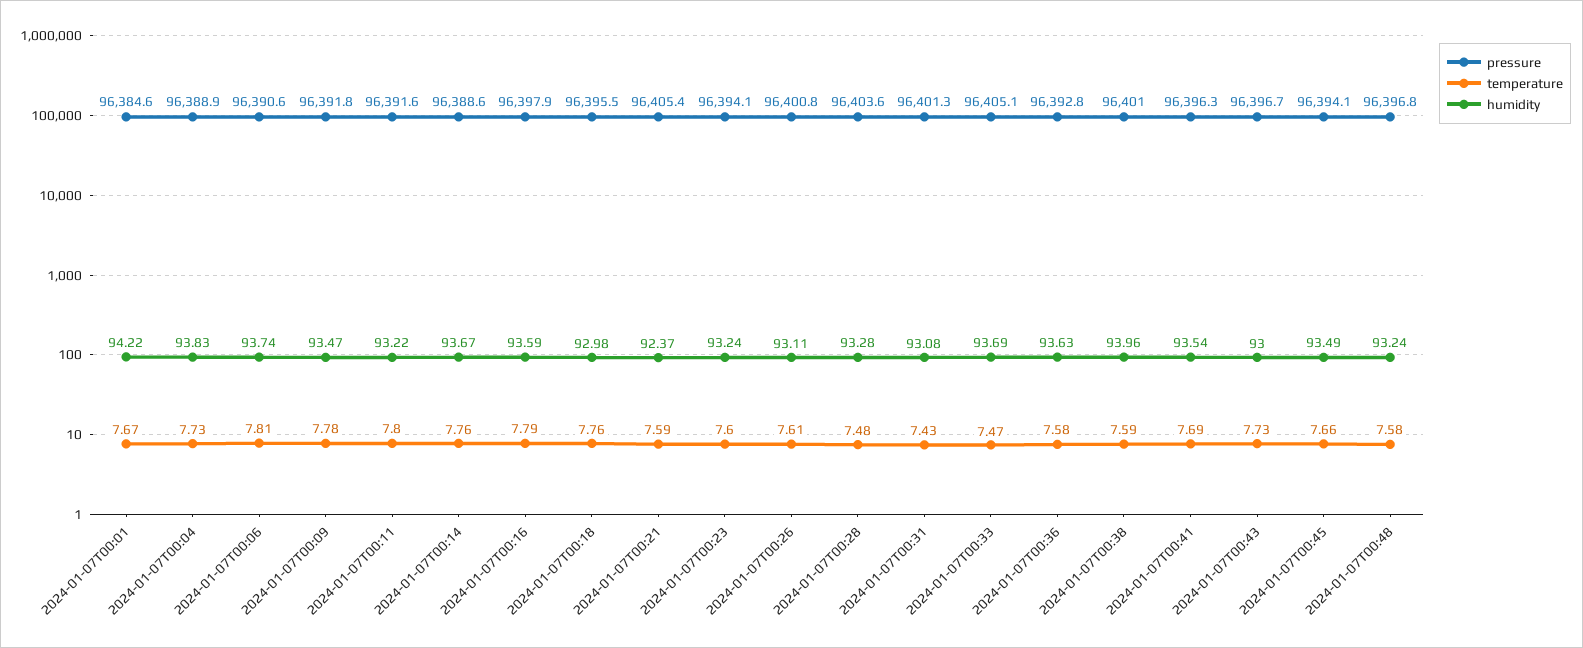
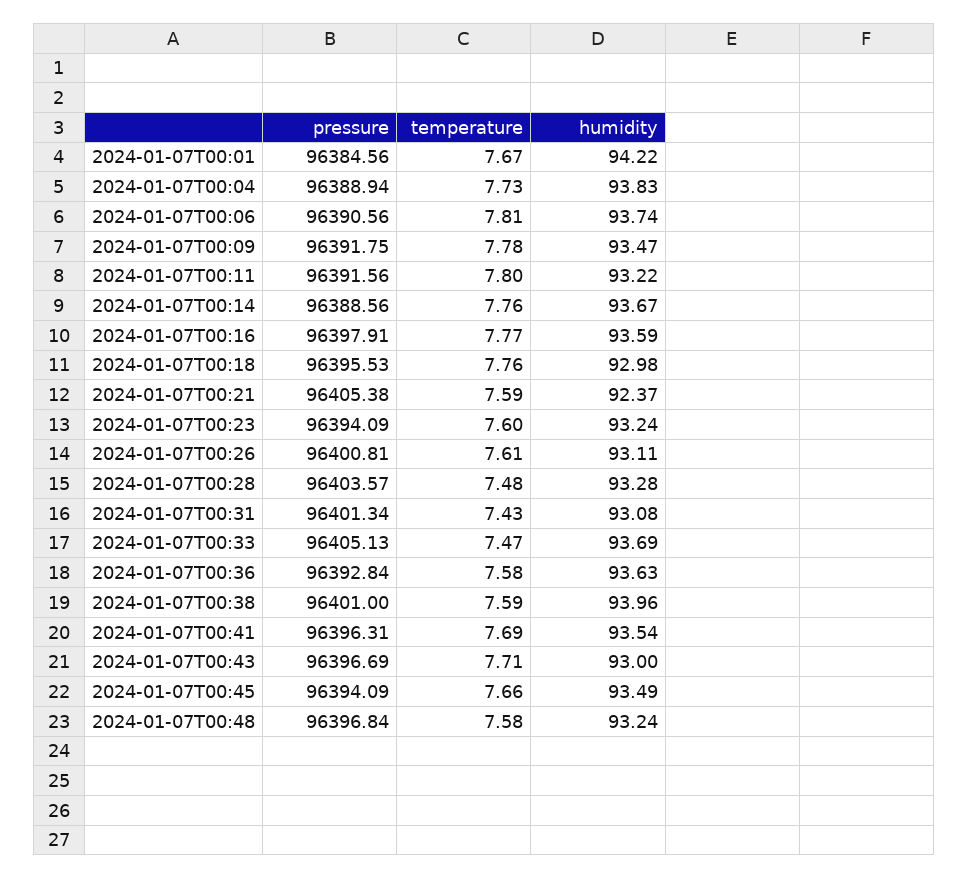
temperature, 2024-01-07T00:16: 7.79 -> 7.77
temperature, 2024-01-07T00:43: 7.73 -> 7.71

